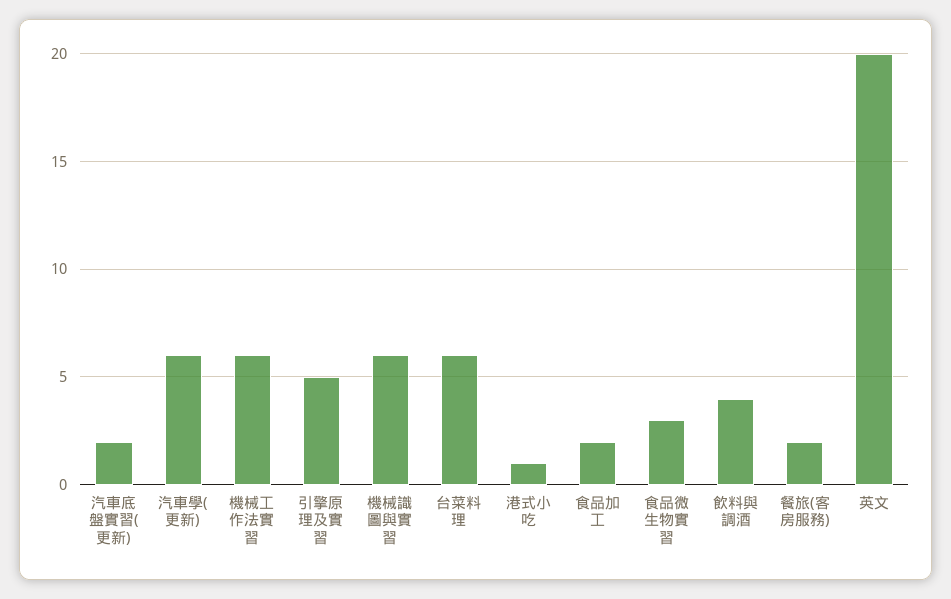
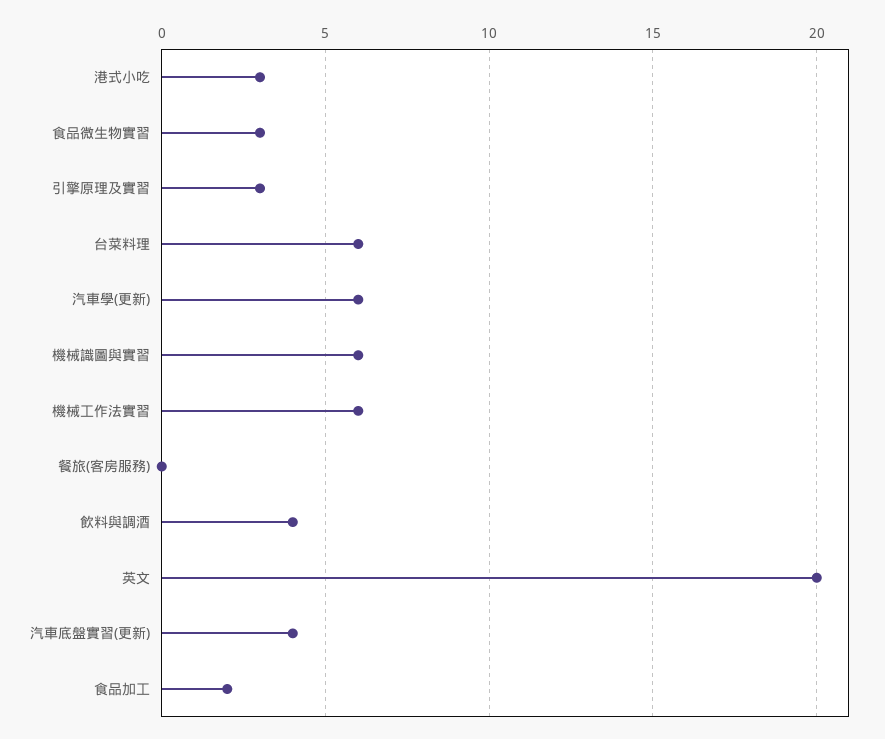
汽車底盤實習(更新): 2 -> 4
引擎原理及實習: 5 -> 3
港式小吃: 1 -> 3
餐旅(客房服務): 2 -> 0

